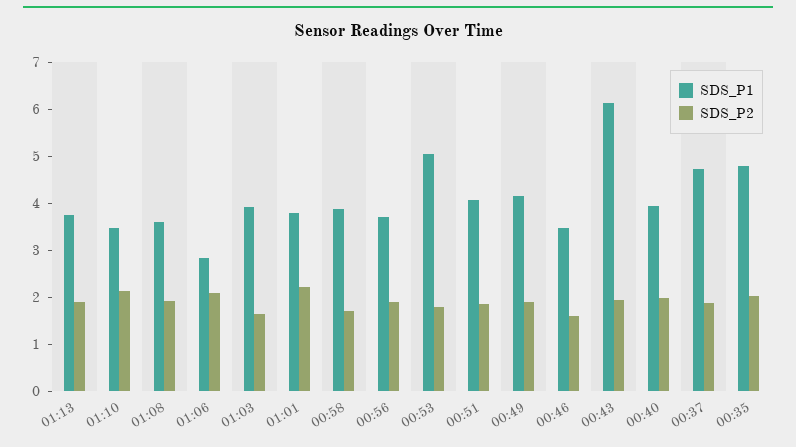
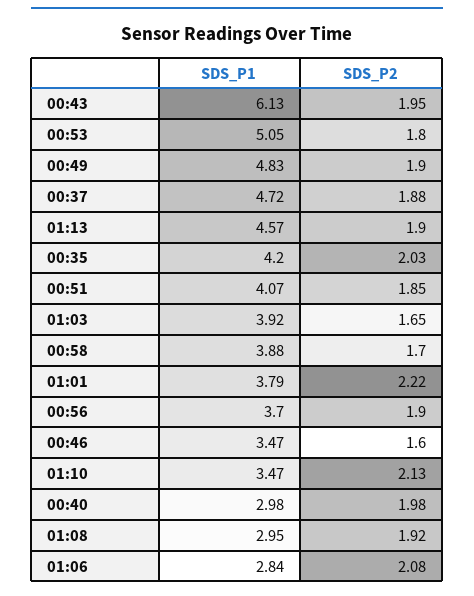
SDS_P1, 01:13: 3.8 -> 4.57
SDS_P1, 01:08: 3.6 -> 2.95
SDS_P1, 00:49: 4.2 -> 4.83
SDS_P1, 00:40: 4 -> 2.98
SDS_P1, 00:35: 4.8 -> 4.2

